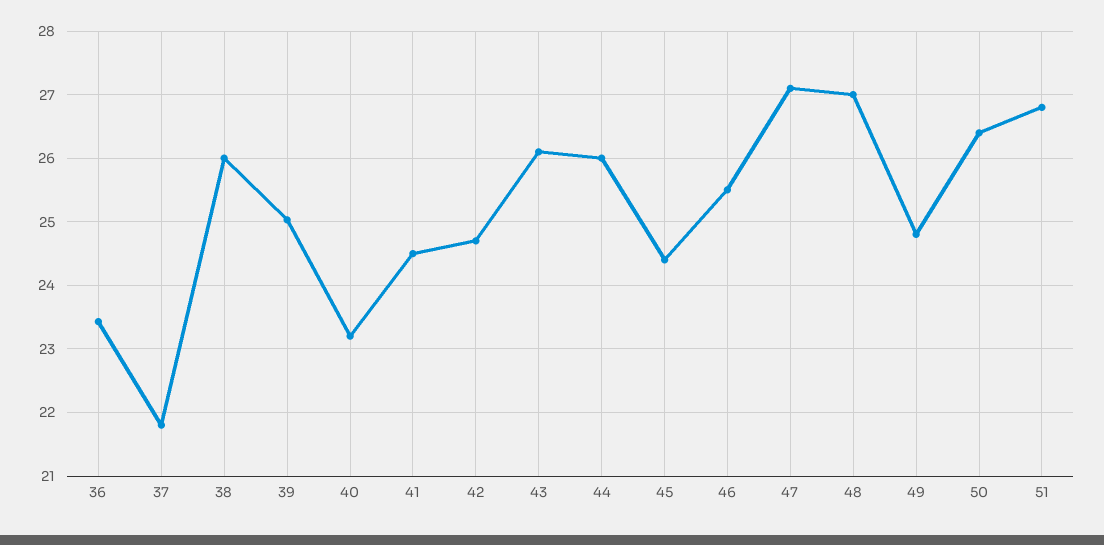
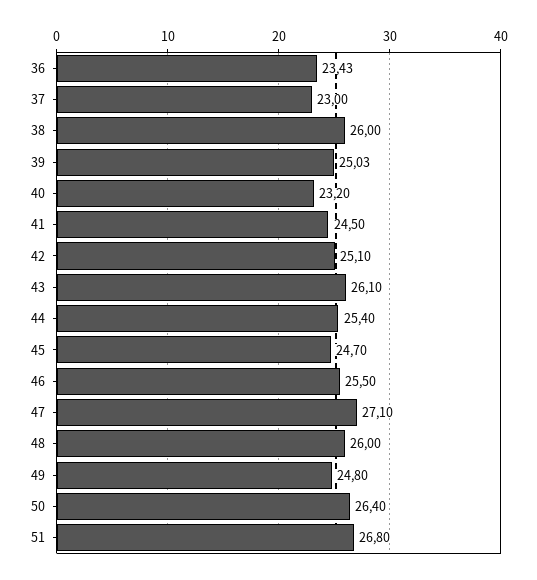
37: 21.8 -> 23
42: 24.7 -> 25.1
44: 26 -> 25.4
45: 24.4 -> 24.7
48: 27 -> 26

